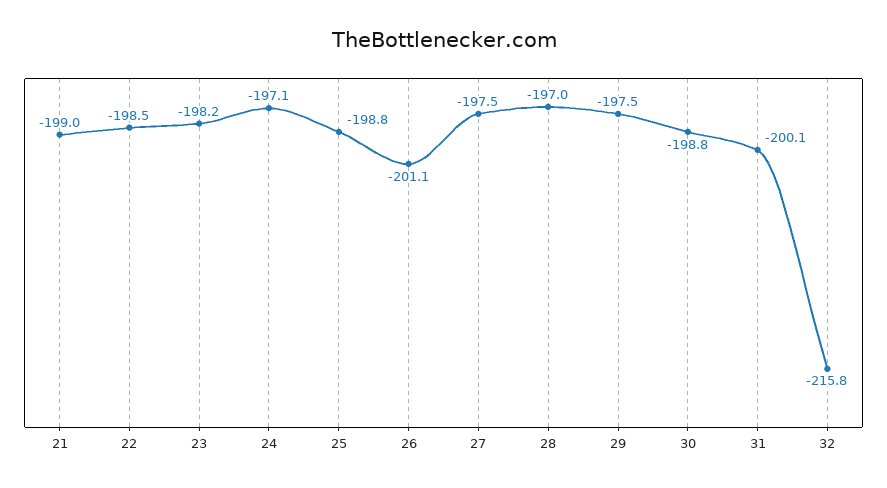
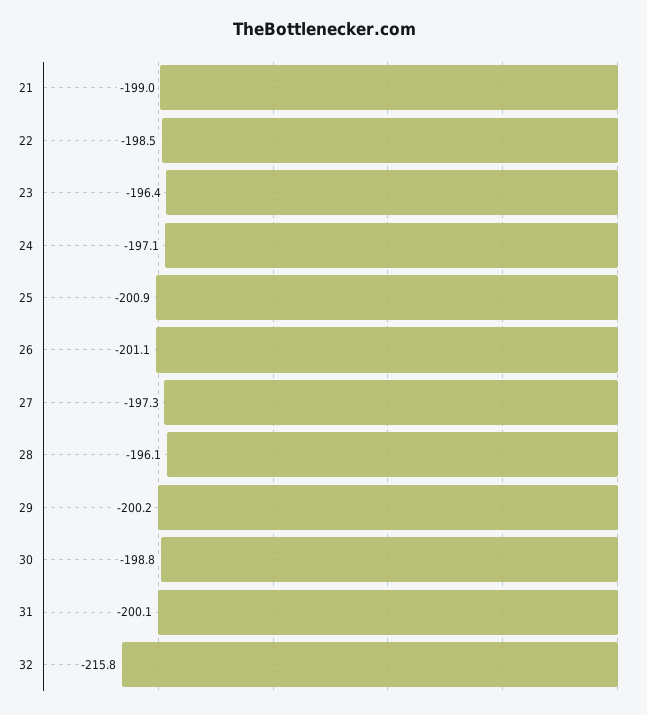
23: -198.2 -> -196.4
25: -198.8 -> -200.9
27: -197.5 -> -197.3
28: -197 -> -196.1
29: -197.5 -> -200.2

